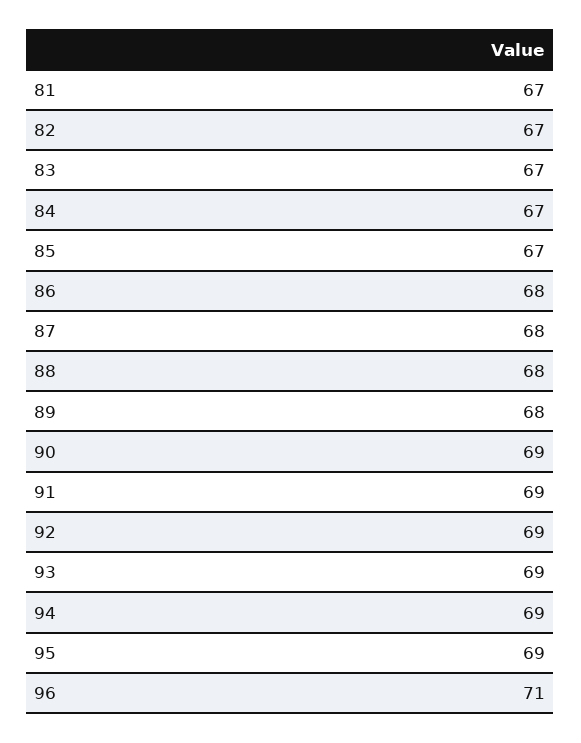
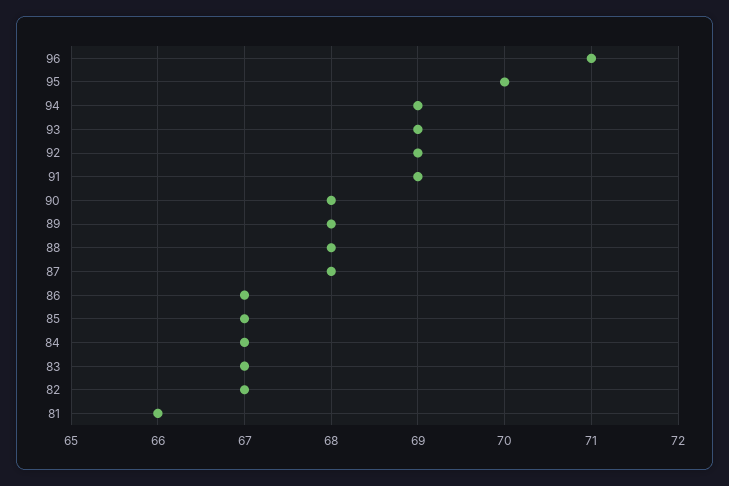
81: 67 -> 66
86: 68 -> 67
90: 69 -> 68
95: 69 -> 70

